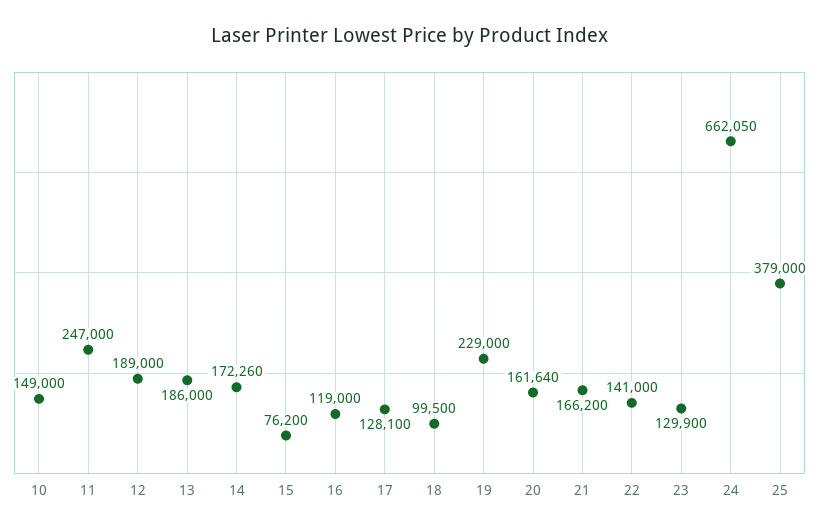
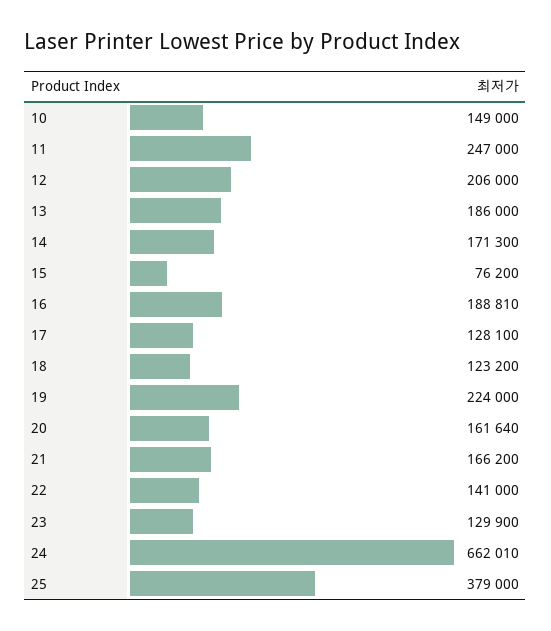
12: 189000 -> 206000
14: 172260 -> 171300
16: 119000 -> 188810
18: 99500 -> 123200
19: 229000 -> 224000
24: 662050 -> 662010

